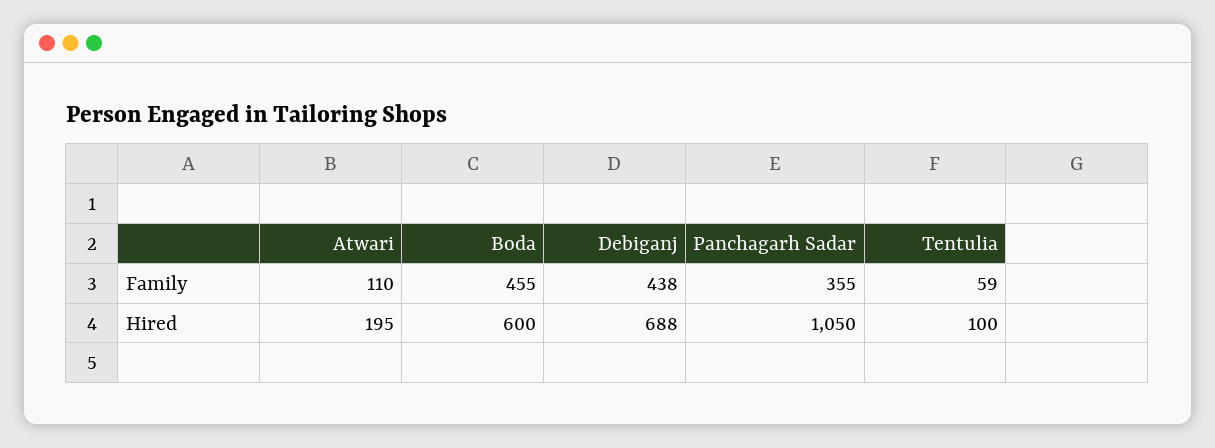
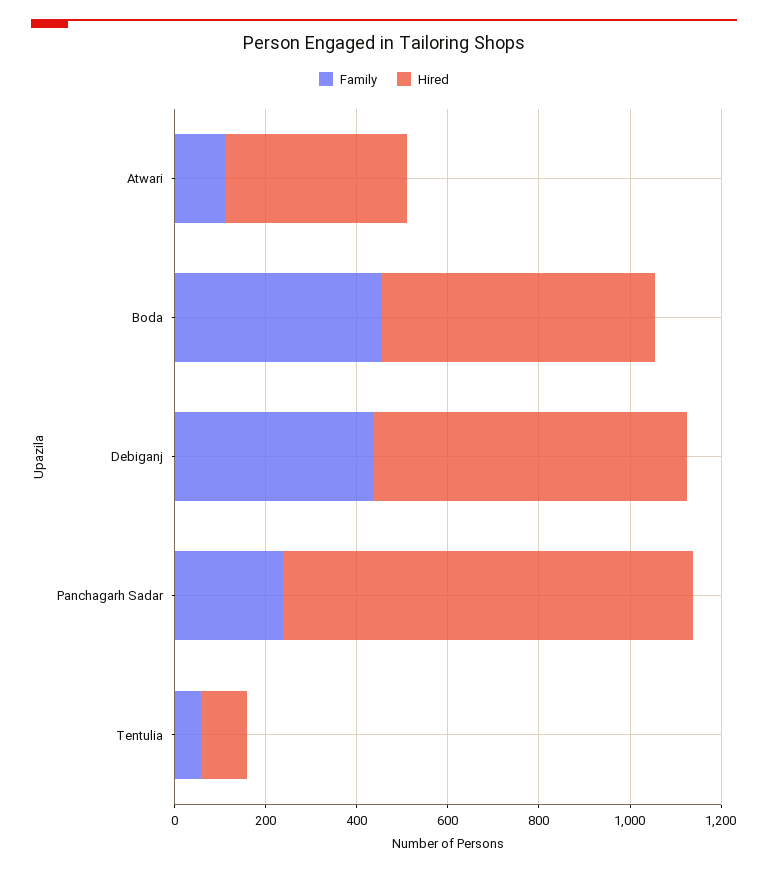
Family, Panchagarh Sadar: 355 -> 250
Hired, Atwari: 195 -> 400
Hired, Panchagarh Sadar: 1050 -> 900

